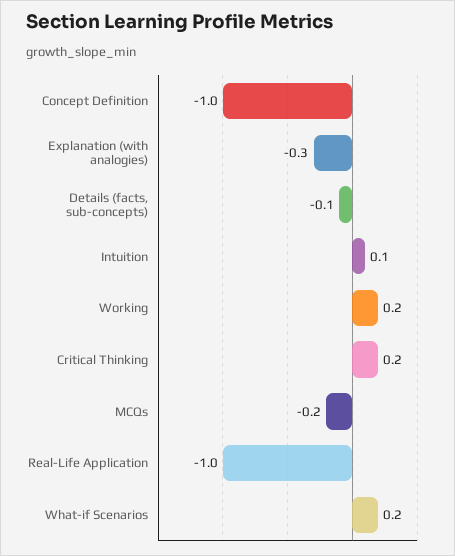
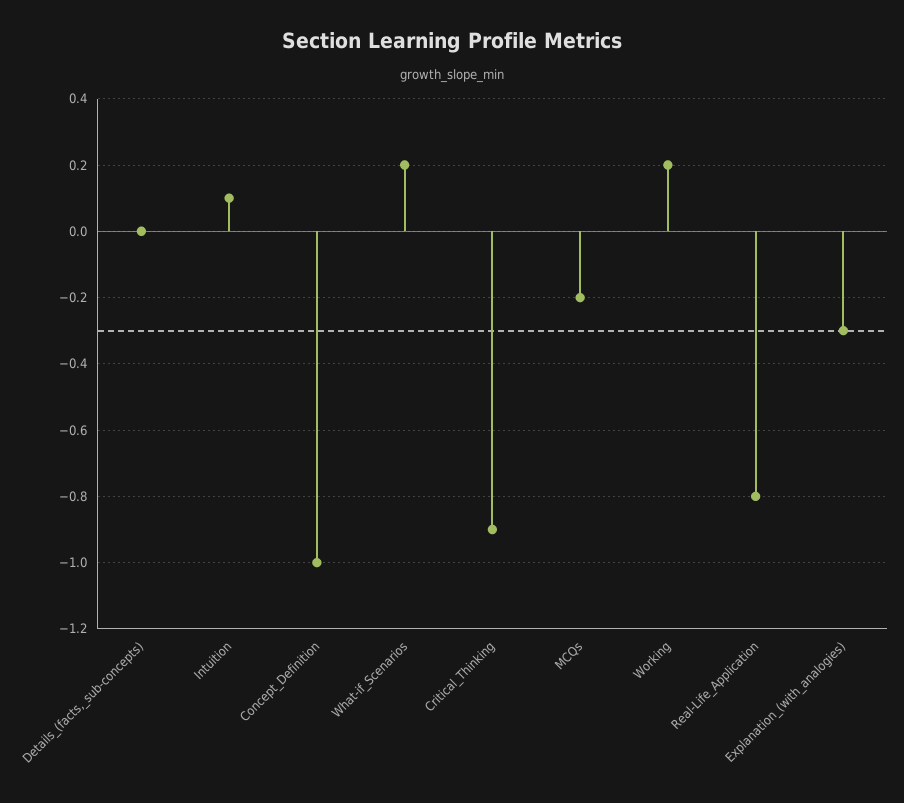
Details (facts, sub-concepts): -0.1 -> 0
Critical Thinking: 0.2 -> -0.9
Real-Life Application: -1 -> -0.8

